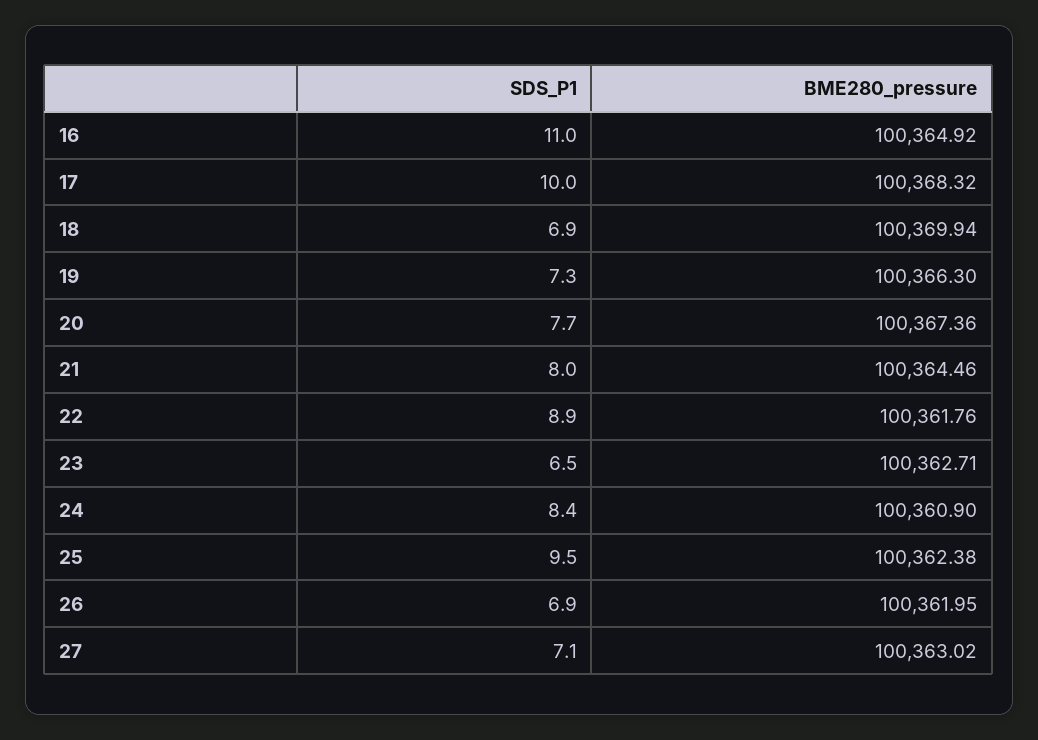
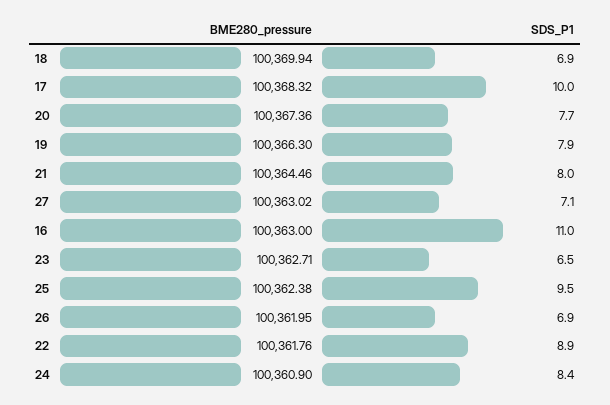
BME280_pressure, 16: 100364.92 -> 100363
SDS_P1, 19: 7.3 -> 7.9

